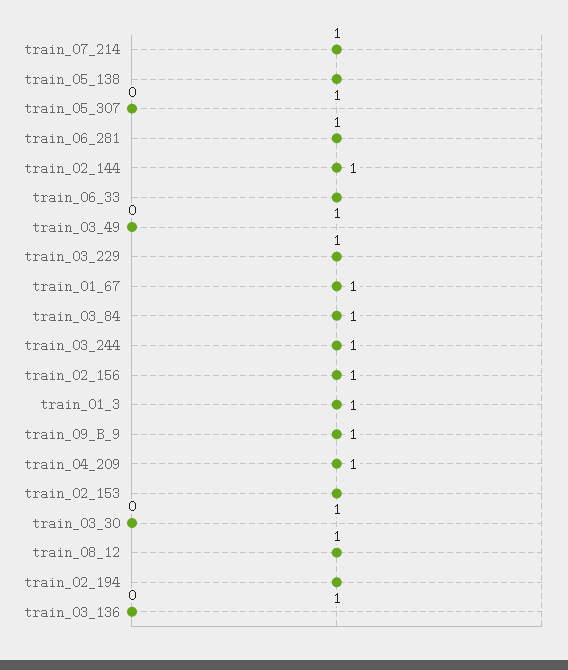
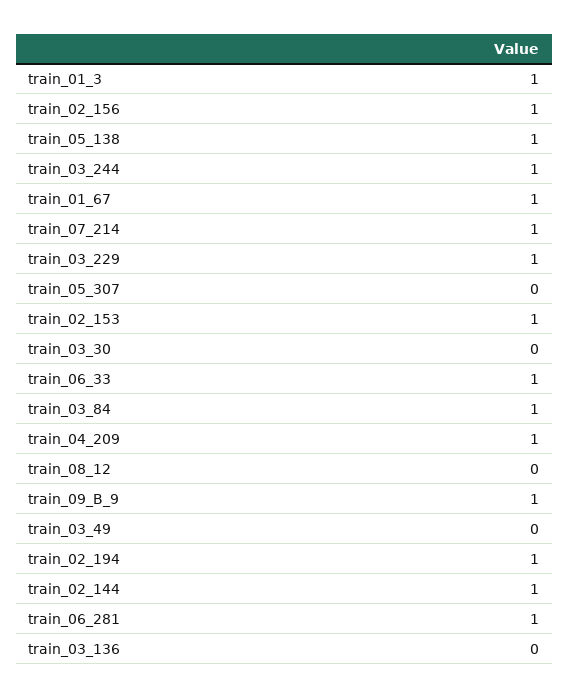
train_08_12: 1 -> 0

